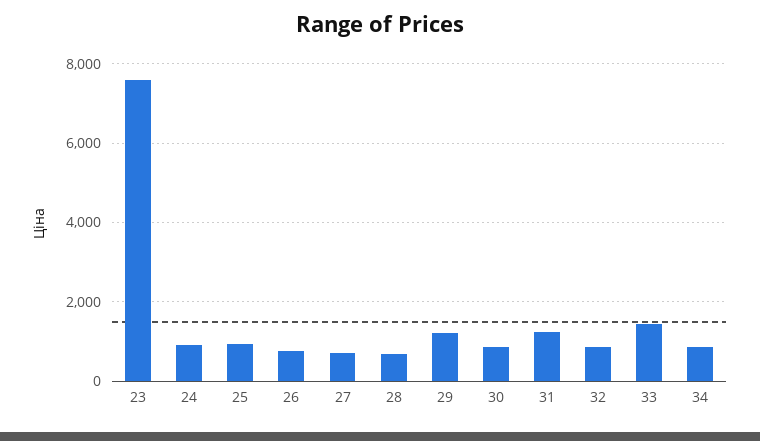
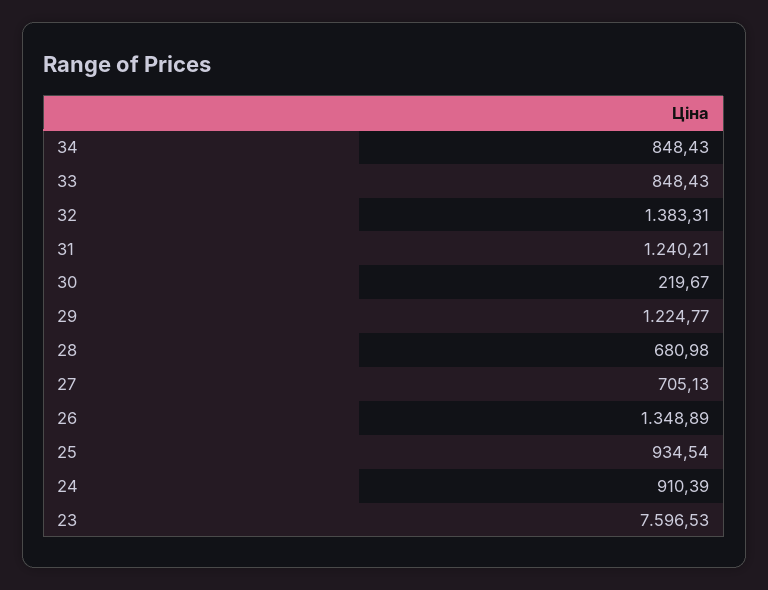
26: 800 -> 1348.89
30: 800 -> 219.67
32: 800 -> 1383.31
33: 1400 -> 848.43

